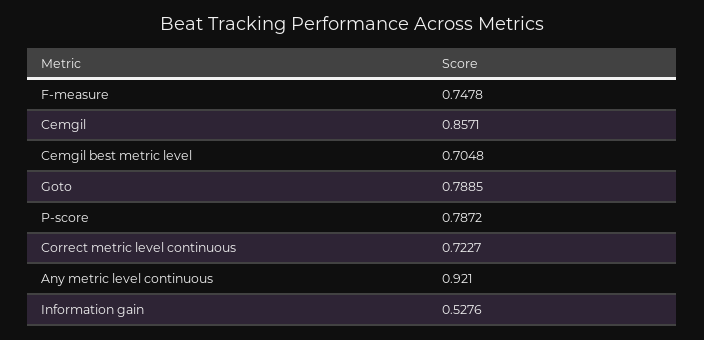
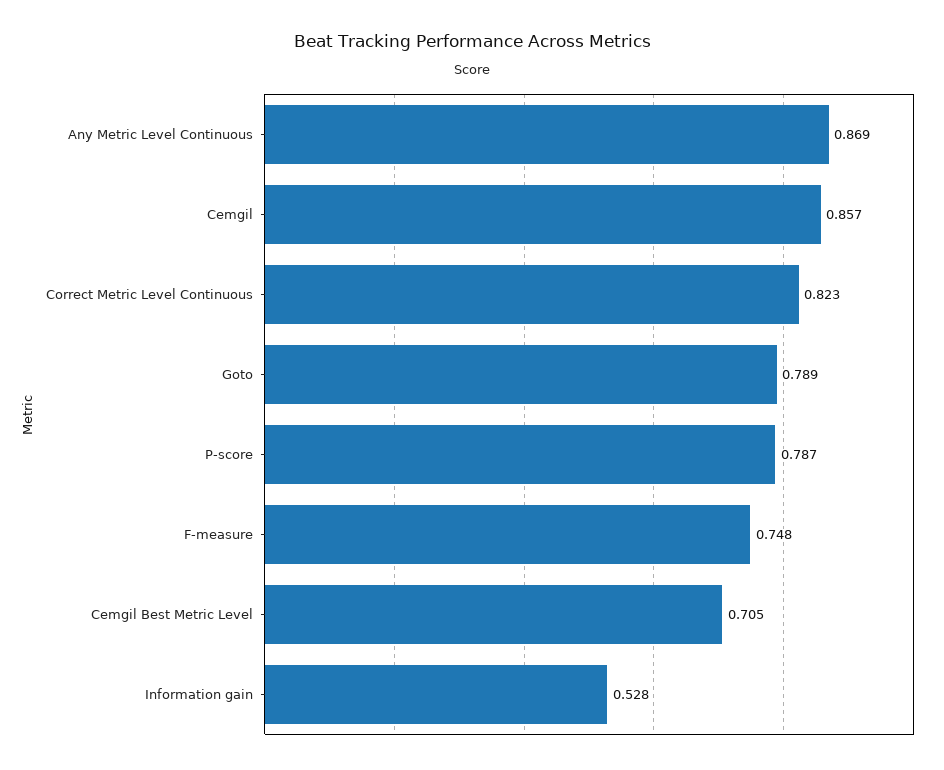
Correct metric level continuous: 0.7227 -> 0.823
Any metric level continuous: 0.921 -> 0.869

